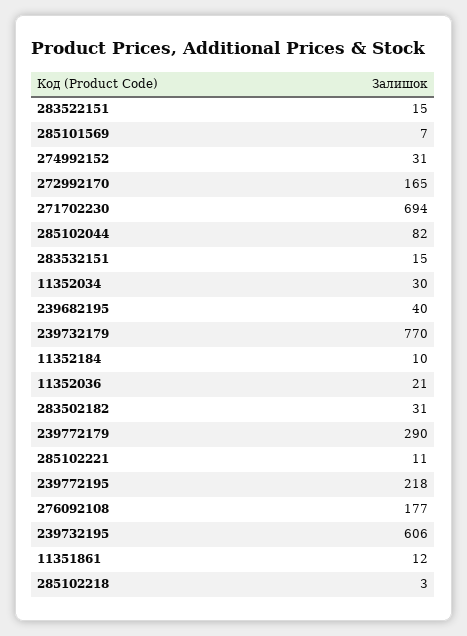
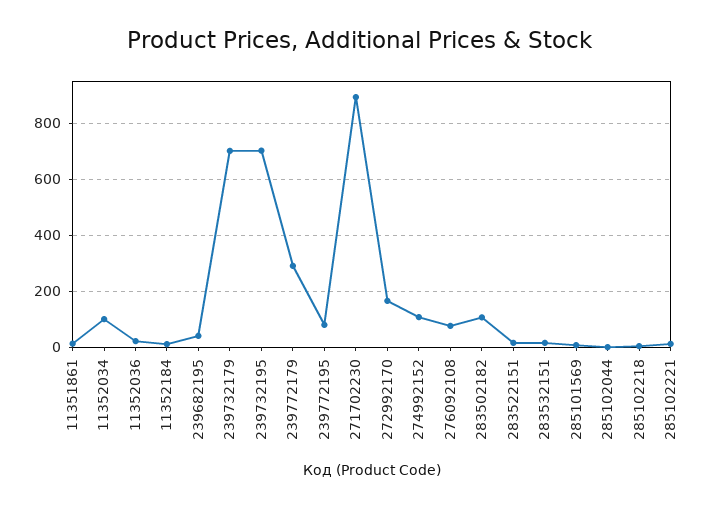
274992152: 31 -> 100
271702230: 694 -> 900
285102044: 82 -> 0
11352034: 30 -> 100
239732179: 770 -> 700
283502182: 31 -> 100
239772195: 218 -> 75
276092108: 177 -> 75
239732195: 606 -> 700

